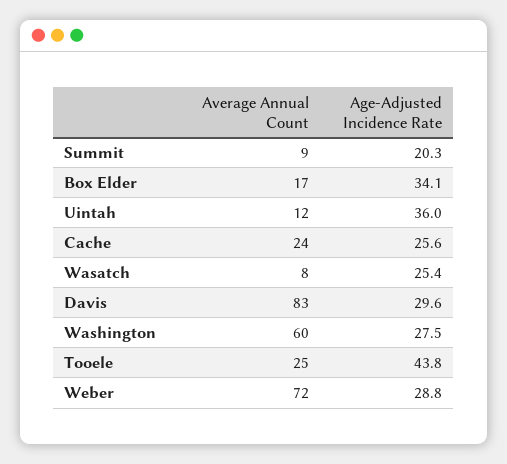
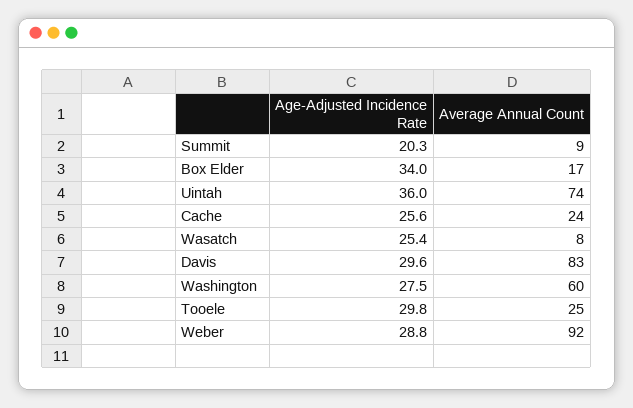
Age-Adjusted Incidence Rate, Box Elder: 34.1 -> 34
Average Annual Count, Uintah: 12 -> 74
Age-Adjusted Incidence Rate, Tooele: 43.8 -> 29.8
Average Annual Count, Weber: 72 -> 92

